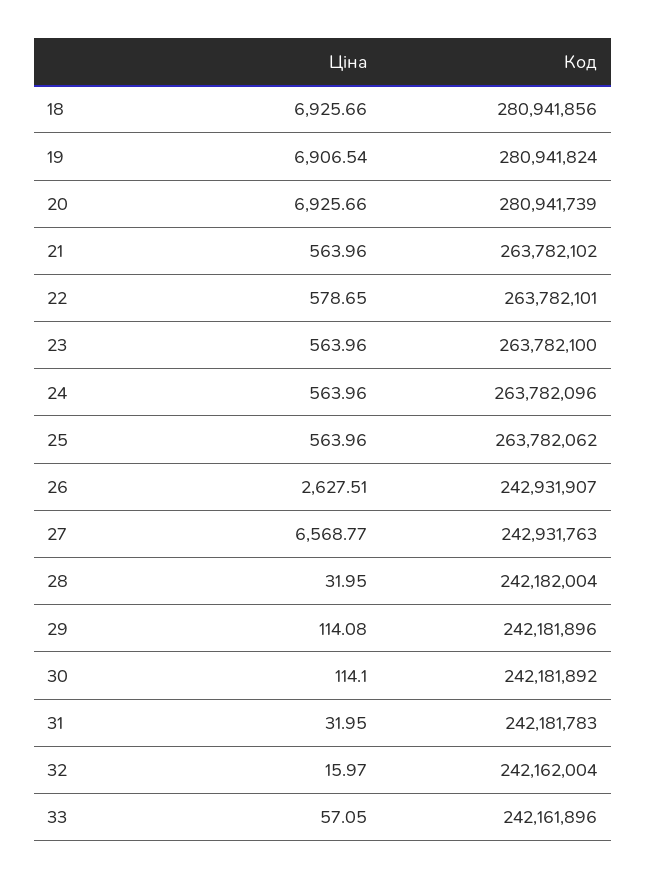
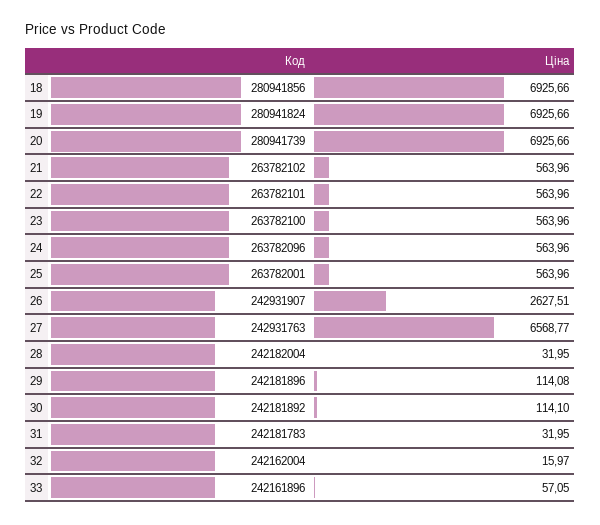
Ціна, 19: 6906.54 -> 6925.66
Ціна, 22: 578.65 -> 563.96
Код, 25: 263782062 -> 263782001

